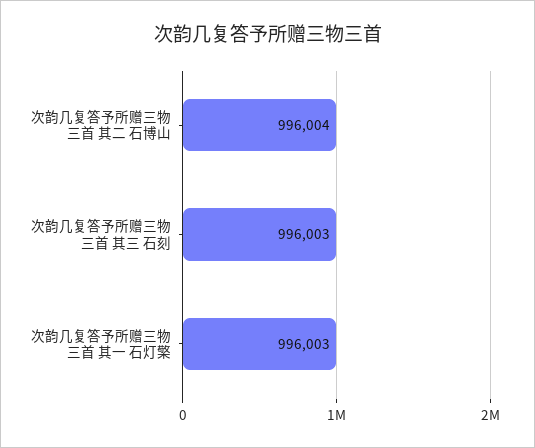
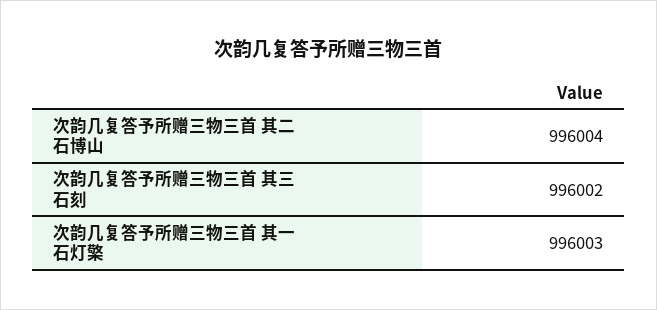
次韵几复答予所赠三物三首 其三 石刻: 996003 -> 996002

